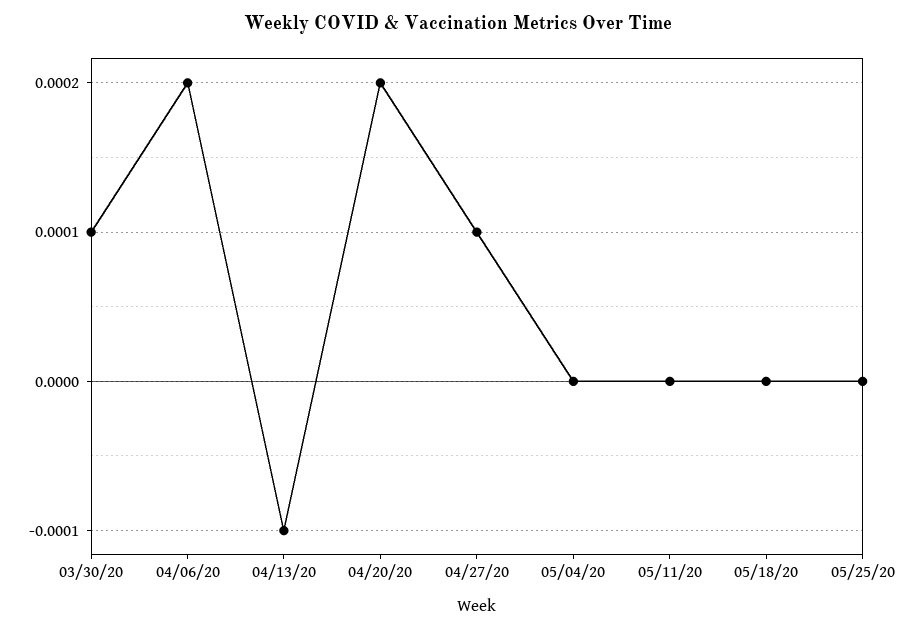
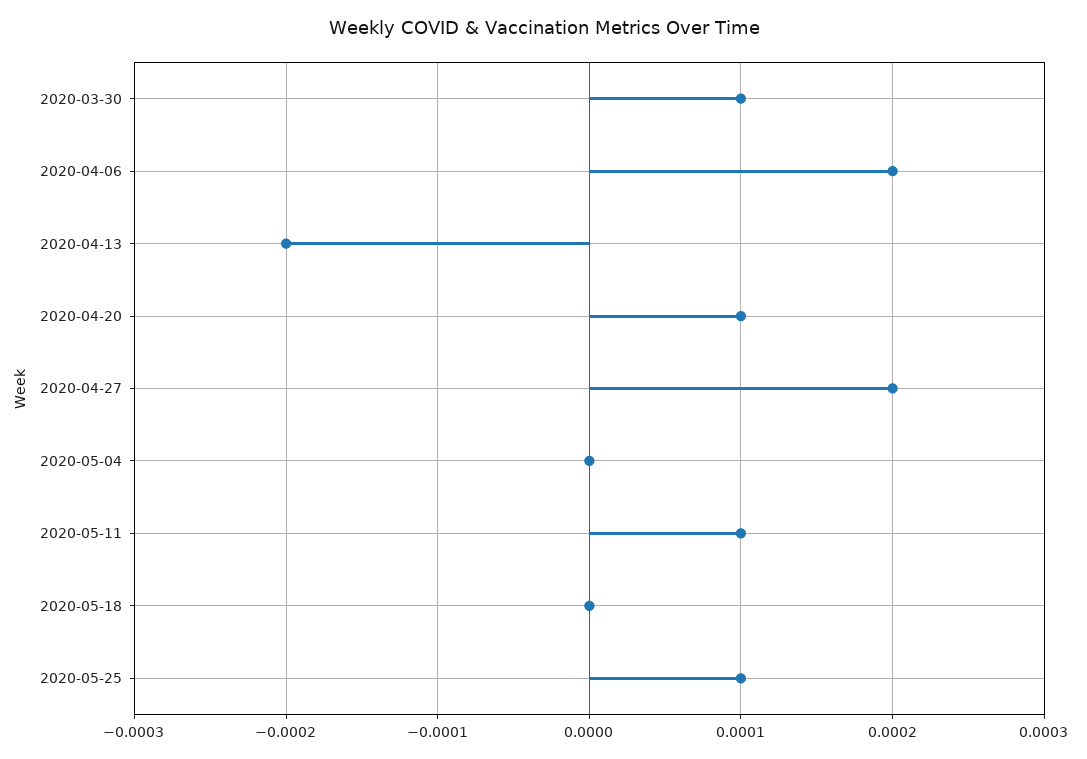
04/13/20: -0.0001 -> -0.0002
04/20/20: 0.0002 -> 0.0001
04/27/20: 0.0001 -> 0.0002
05/11/20: 0 -> 0.0001
05/25/20: 0 -> 0.0001

